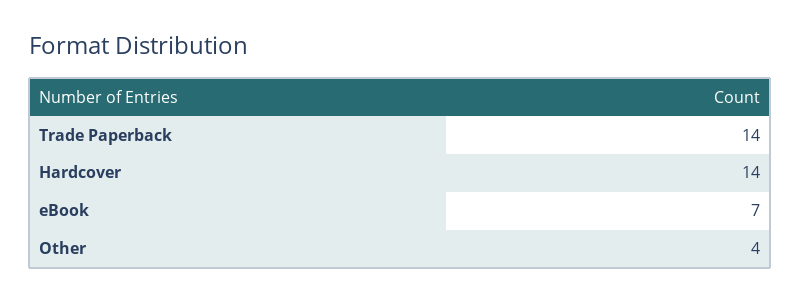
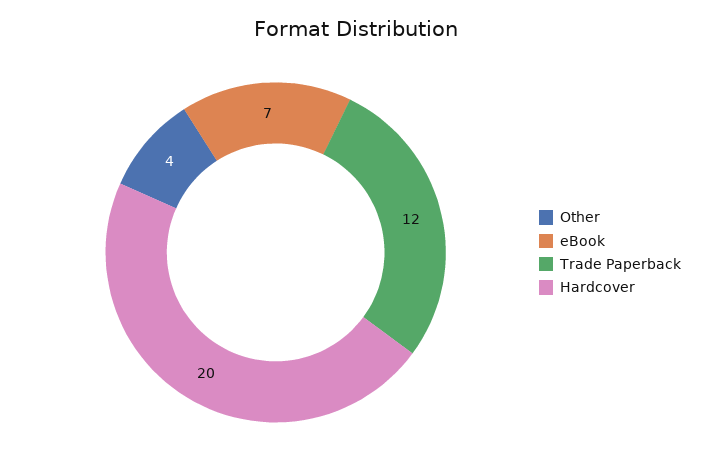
Trade Paperback: 14 -> 12
Hardcover: 14 -> 20

